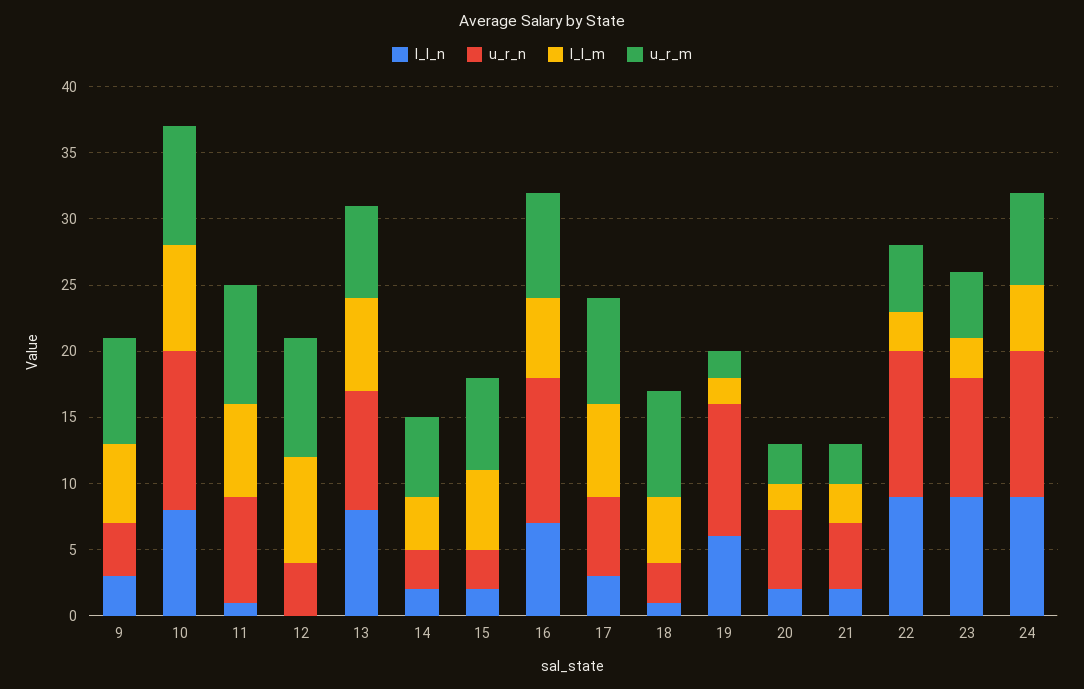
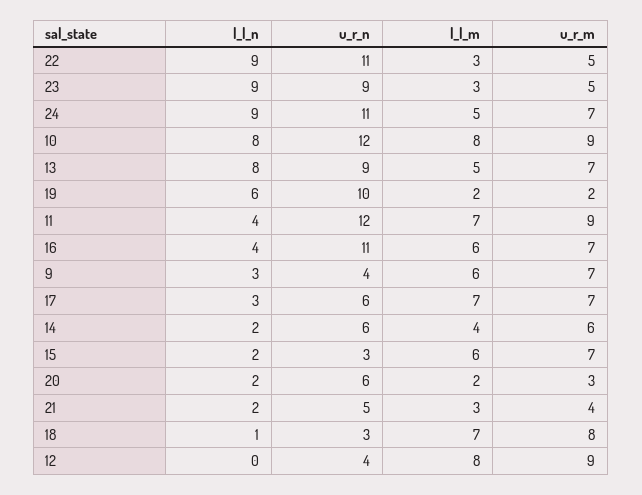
u_r_m, 9: 8 -> 7
l_l_n, 11: 1 -> 4
u_r_n, 11: 8 -> 12
l_l_m, 13: 7 -> 5
u_r_n, 14: 3 -> 6
l_l_n, 16: 7 -> 4
u_r_m, 16: 8 -> 7
u_r_m, 17: 8 -> 7
l_l_m, 18: 5 -> 7
u_r_m, 21: 3 -> 4

